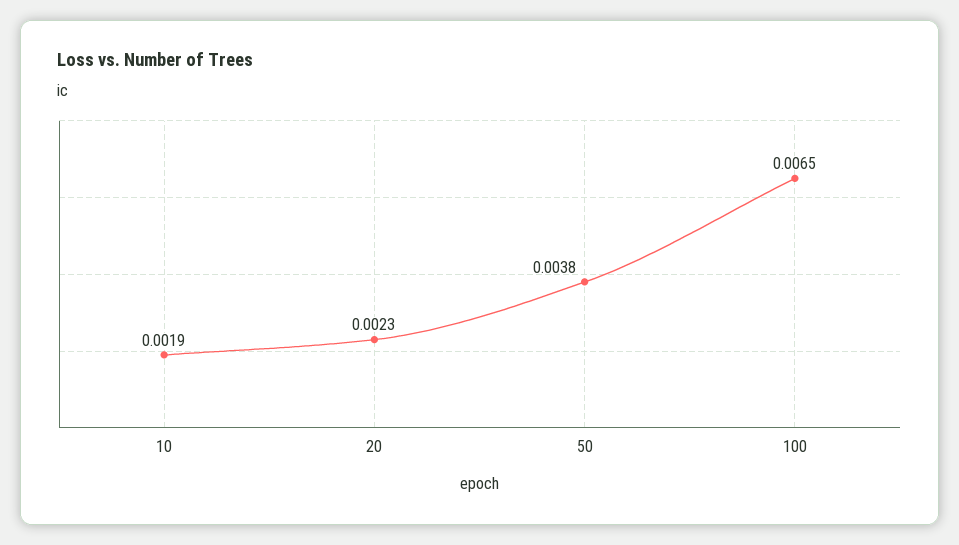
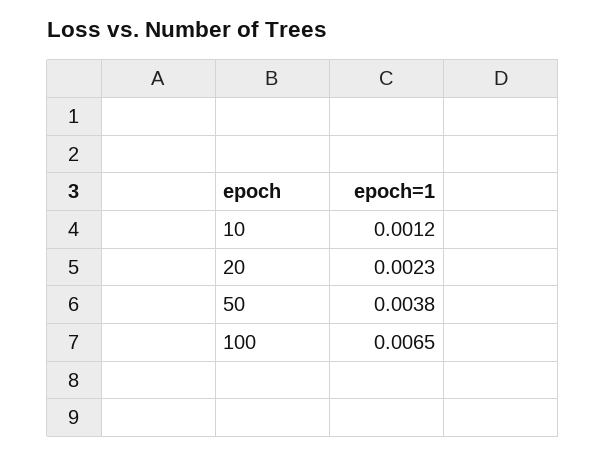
10: 0.0019 -> 0.0012

